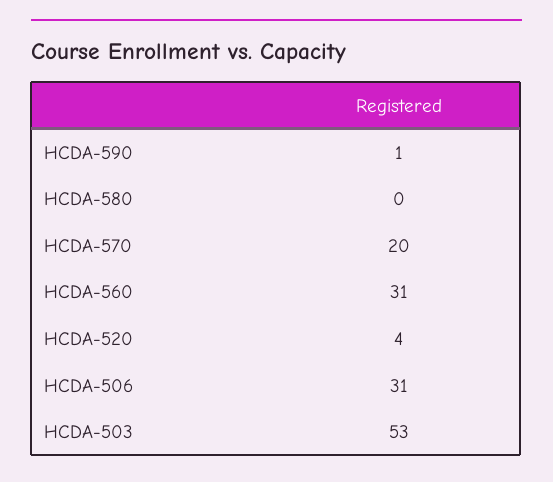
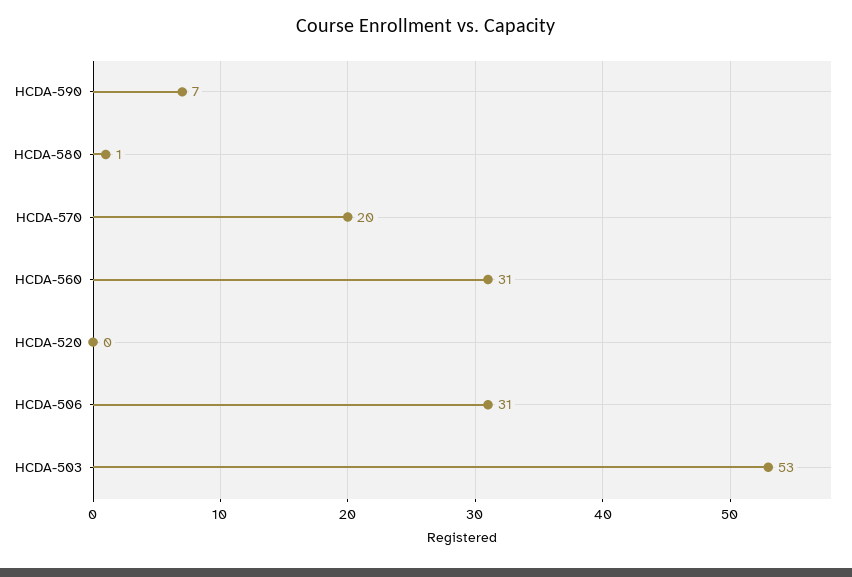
HCDA-590: 1 -> 7
HCDA-580: 0 -> 1
HCDA-520: 4 -> 0

